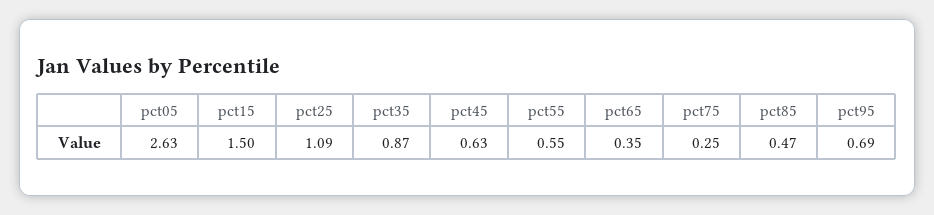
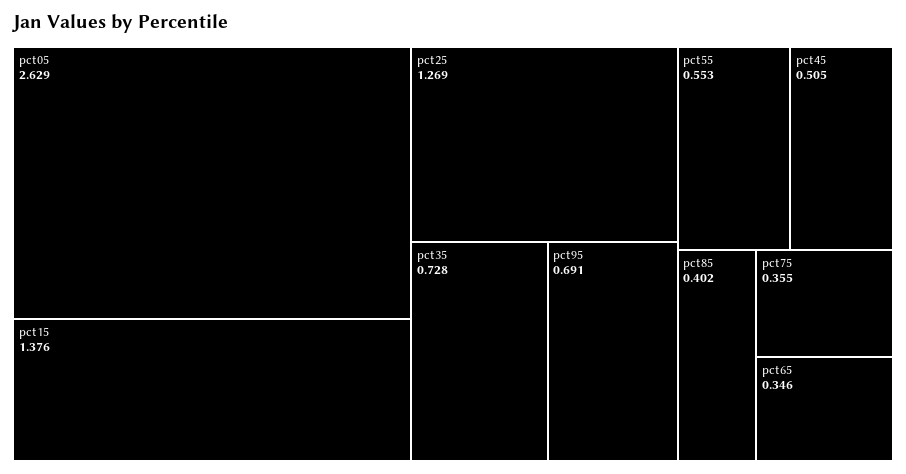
pct15: 1.5 -> 1.376
pct25: 1.09 -> 1.269
pct35: 0.87 -> 0.728
pct45: 0.63 -> 0.505
pct75: 0.25 -> 0.355
pct85: 0.47 -> 0.402

